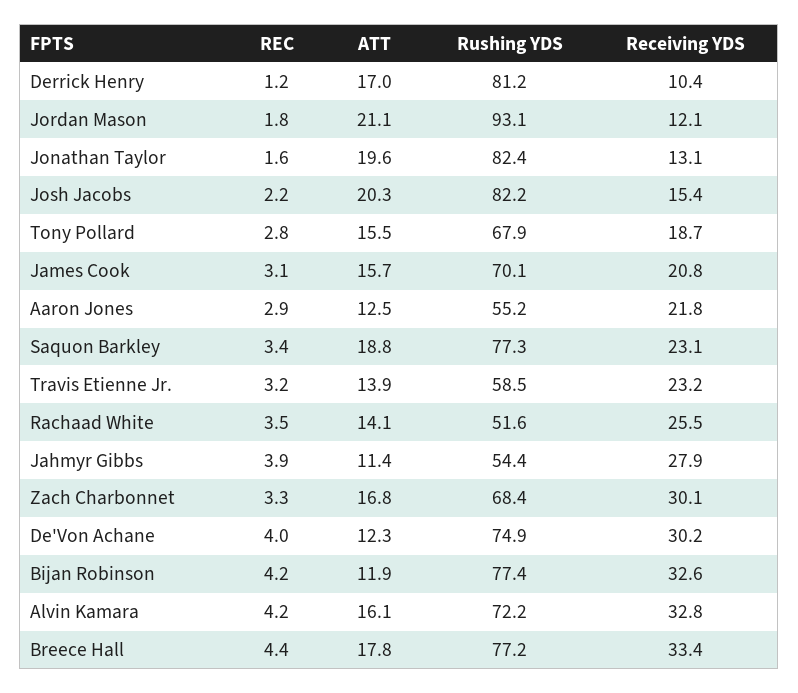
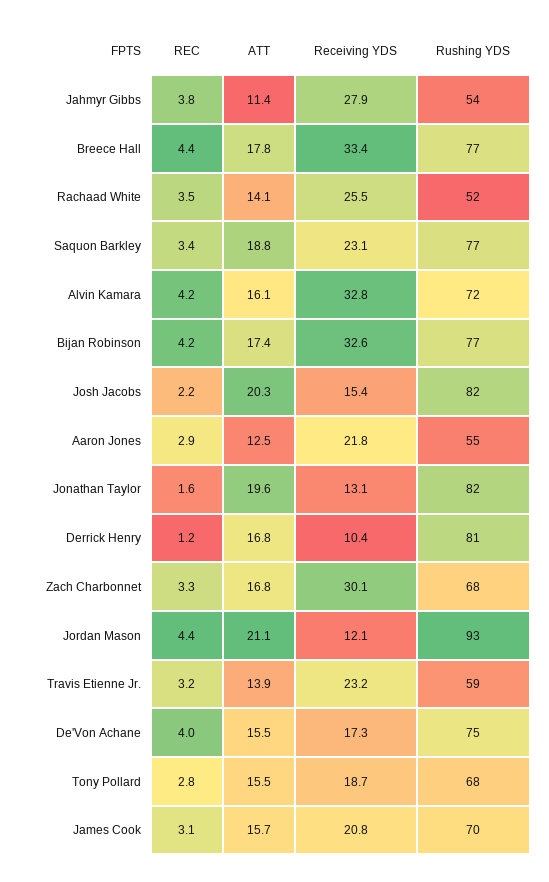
ATT, Derrick Henry: 17 -> 16.8
REC, Jordan Mason: 1.8 -> 4.4
REC, Jahmyr Gibbs: 3.9 -> 3.8
ATT, De'Von Achane: 12.3 -> 15.5
Receiving YDS, De'Von Achane: 30.2 -> 17.3
ATT, Bijan Robinson: 11.9 -> 17.4

